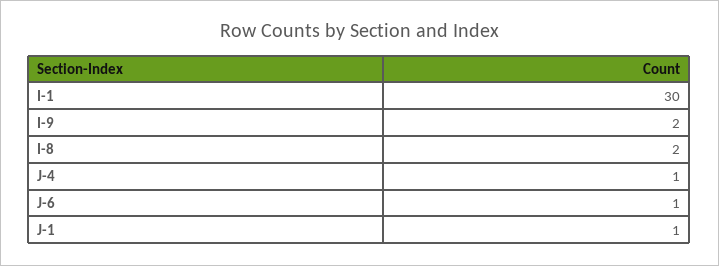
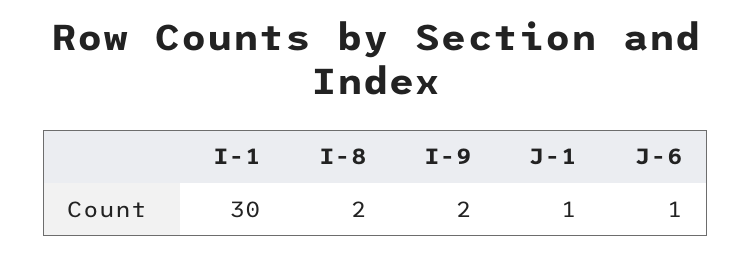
J-4: 1 -> none

